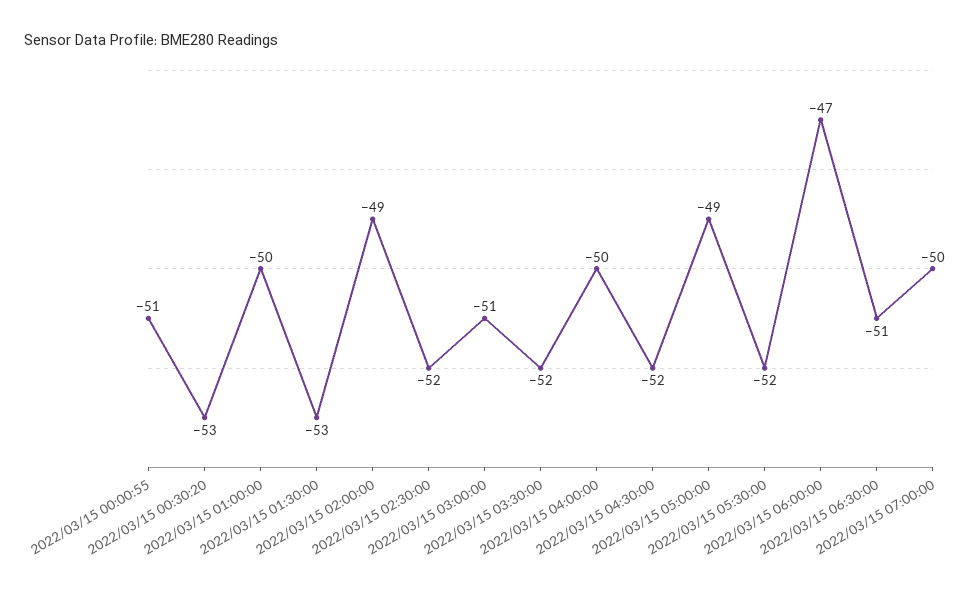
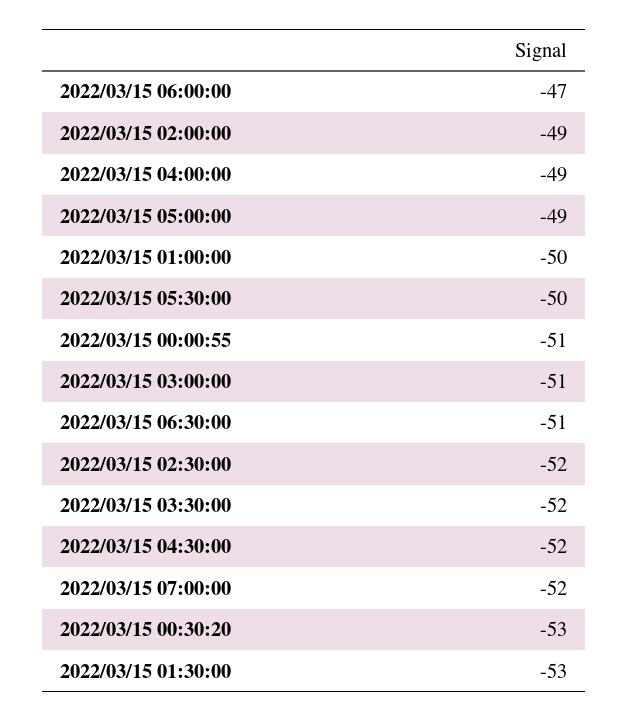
2022/03/15 04:00:00: -50 -> -49
2022/03/15 05:30:00: -52 -> -50
2022/03/15 07:00:00: -50 -> -52

